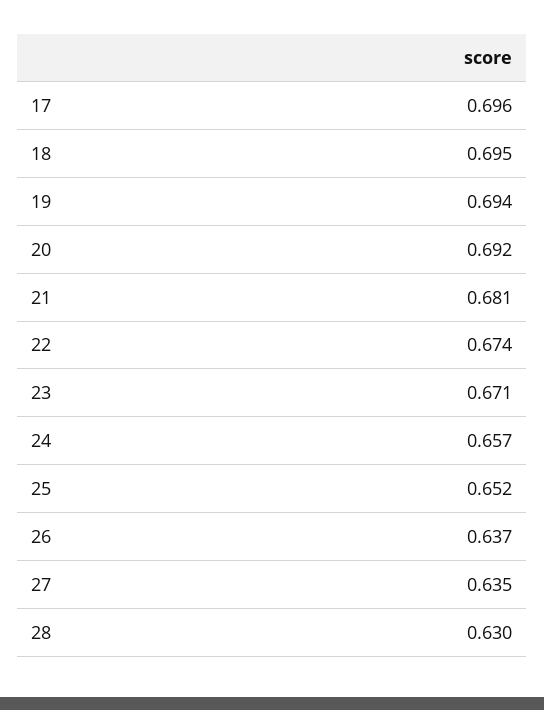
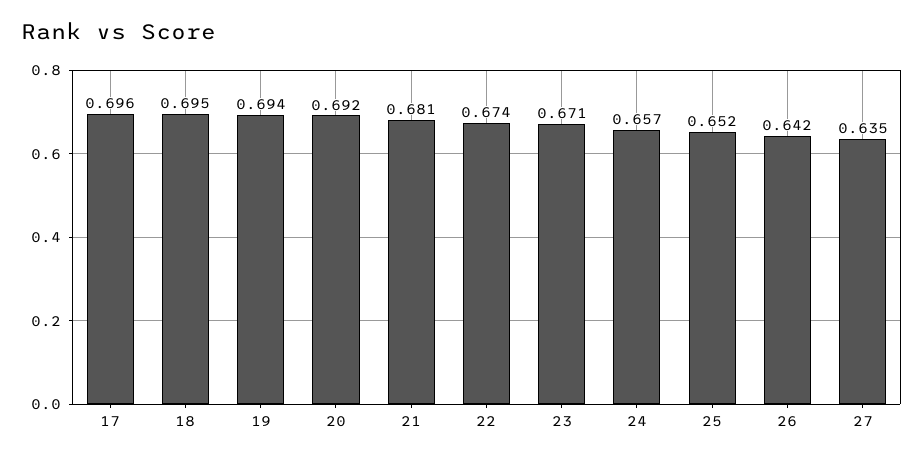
26: 0.637 -> 0.642
28: 0.63 -> none

